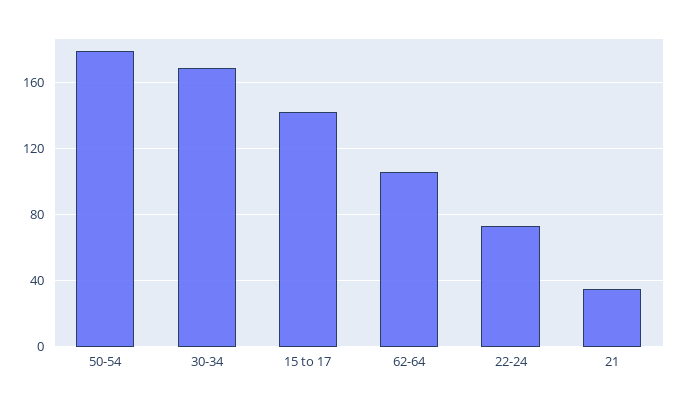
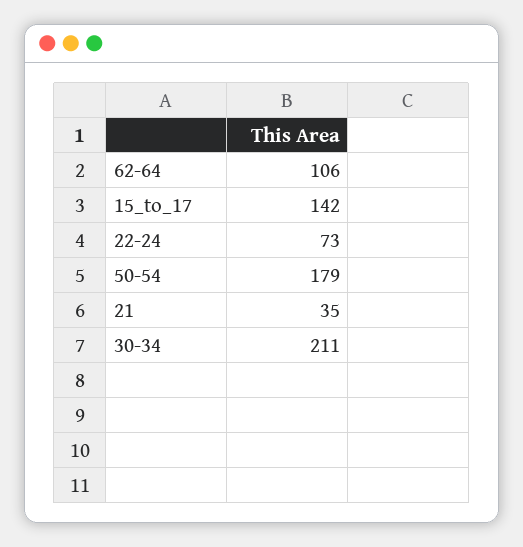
30-34: 170 -> 211

